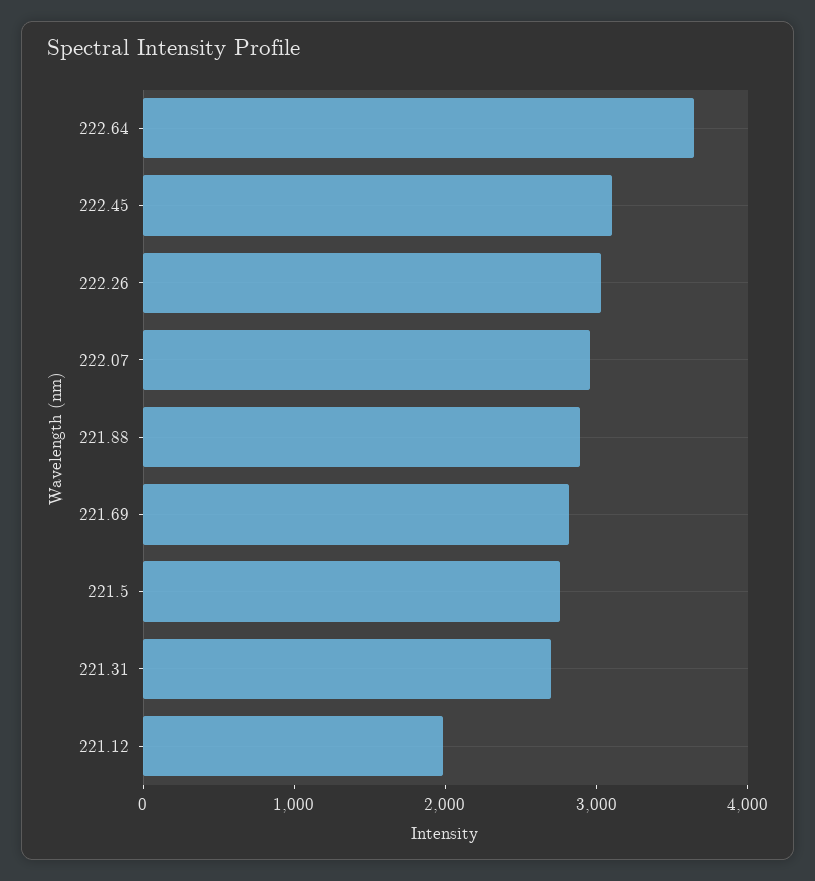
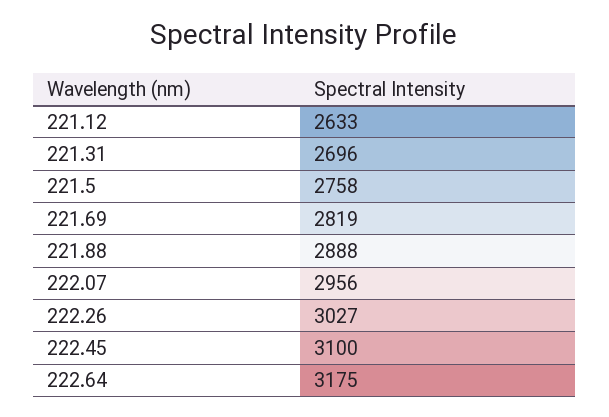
222.64: 3600 -> 3175
221.12: 2000 -> 2633

